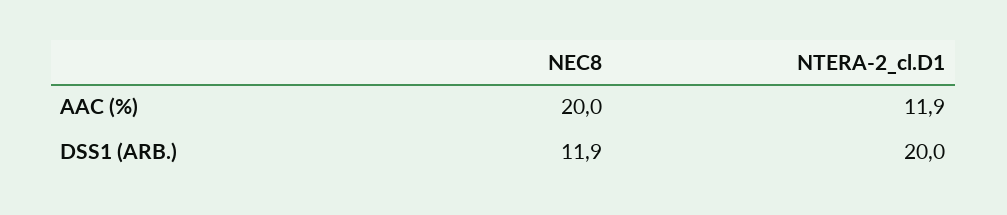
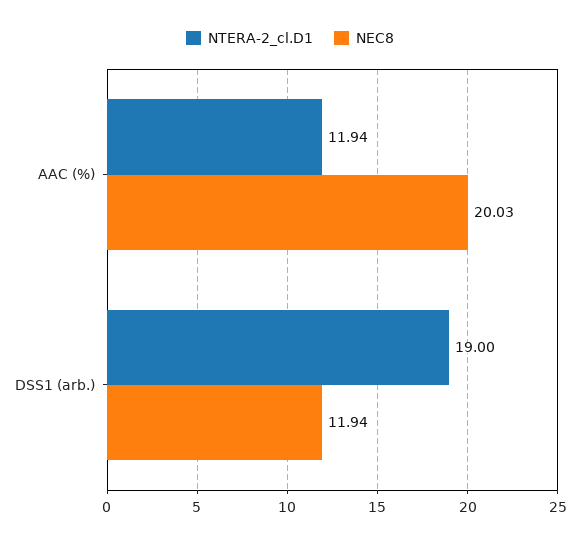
NTERA-2_cl.D1, DSS1 (ARB.): 20 -> 19

